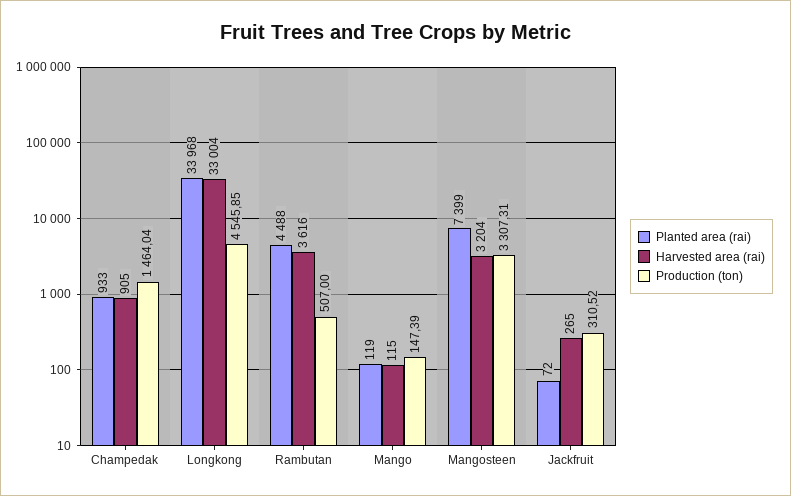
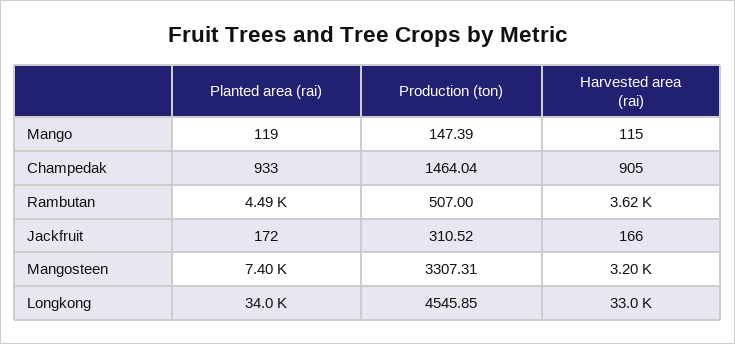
Planted area (rai), Jackfruit: 72 -> 172
Harvested area (rai), Jackfruit: 265 -> 166

